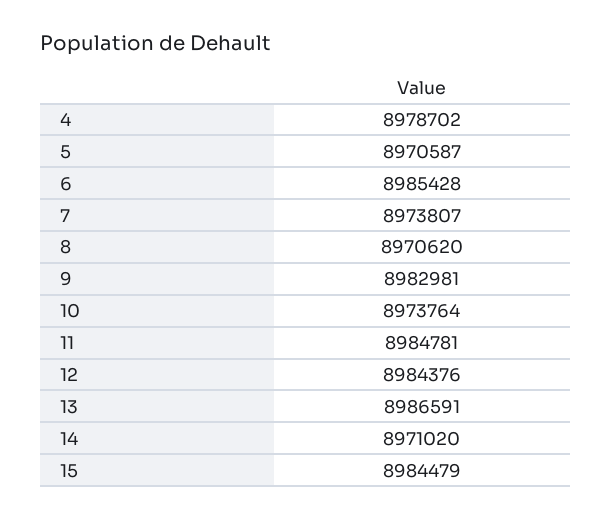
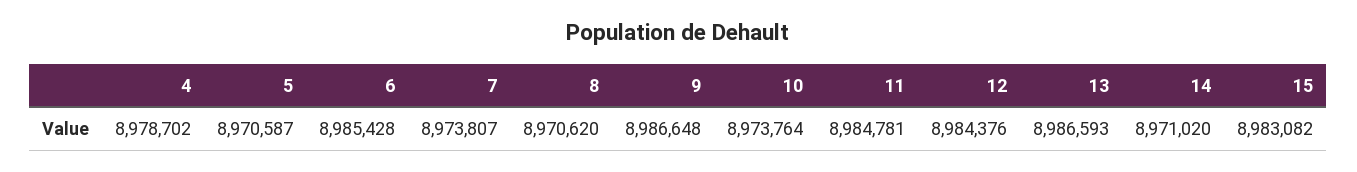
9: 8982981 -> 8986648
13: 8986591 -> 8986593
15: 8984479 -> 8983082

